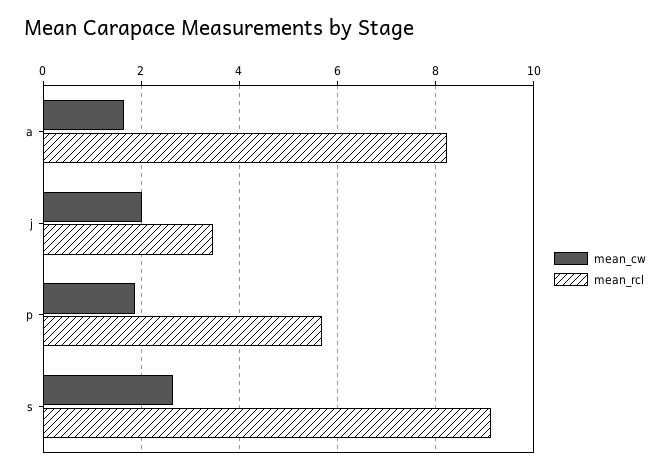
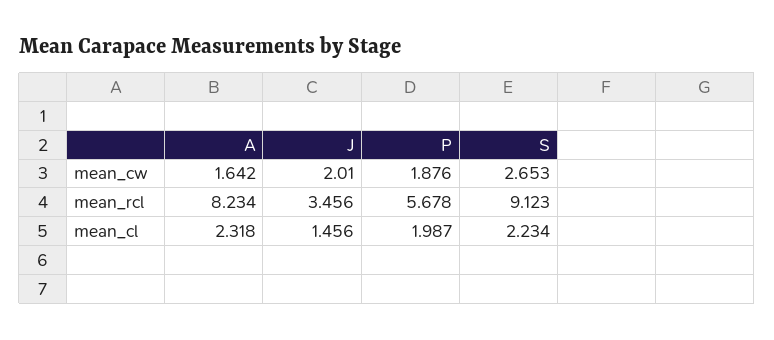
mean_cl, a: none -> 2.318
mean_cl, j: none -> 1.456
mean_cl, p: none -> 1.987
mean_cl, s: none -> 2.234

